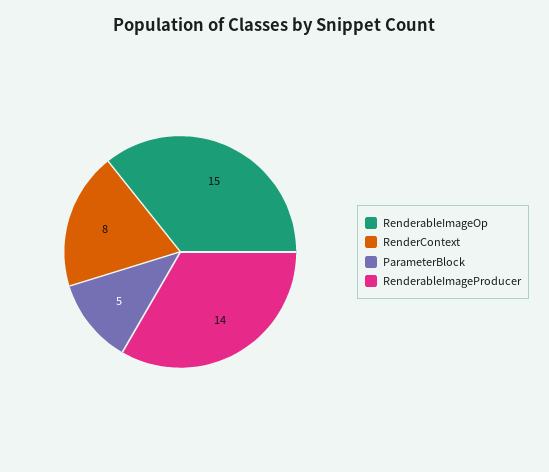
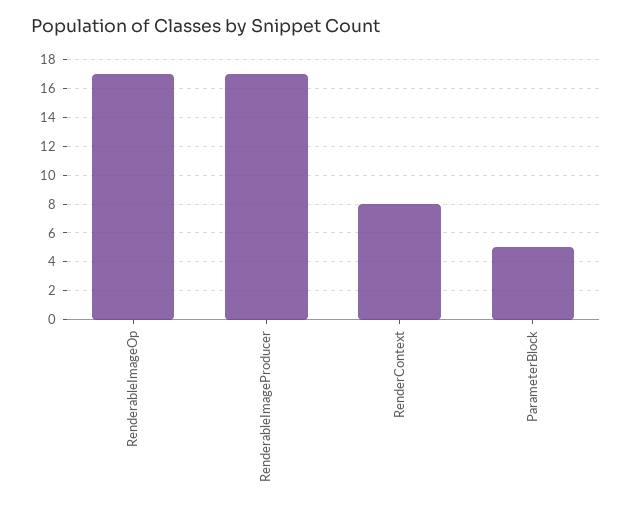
RenderableImageOp: 15 -> 17
RenderableImageProducer: 14 -> 17

